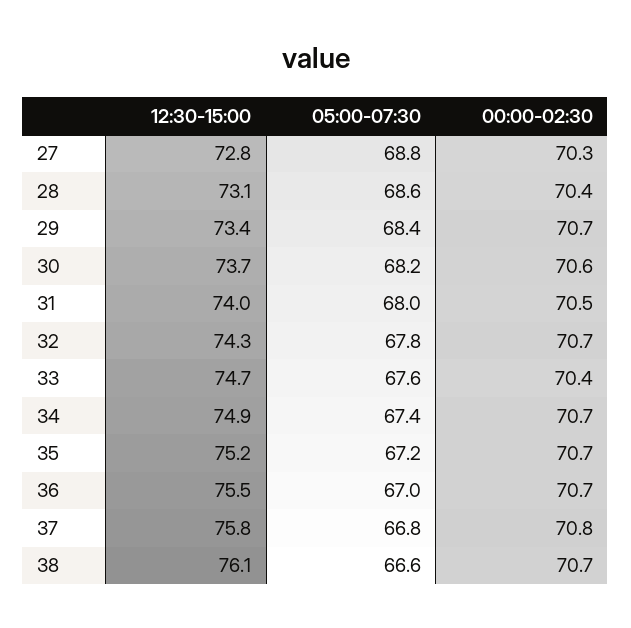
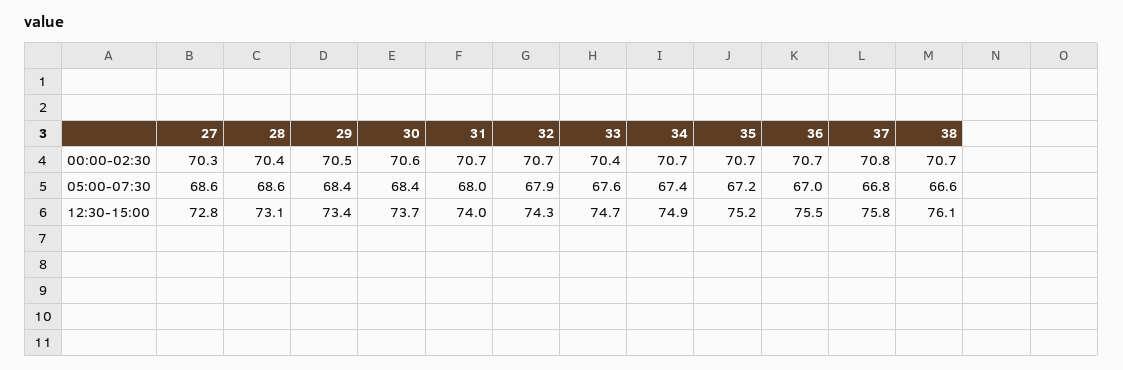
05:00-07:30, 27: 68.8 -> 68.6
00:00-02:30, 29: 70.7 -> 70.5
05:00-07:30, 30: 68.2 -> 68.4
00:00-02:30, 31: 70.5 -> 70.7
05:00-07:30, 32: 67.8 -> 67.9

